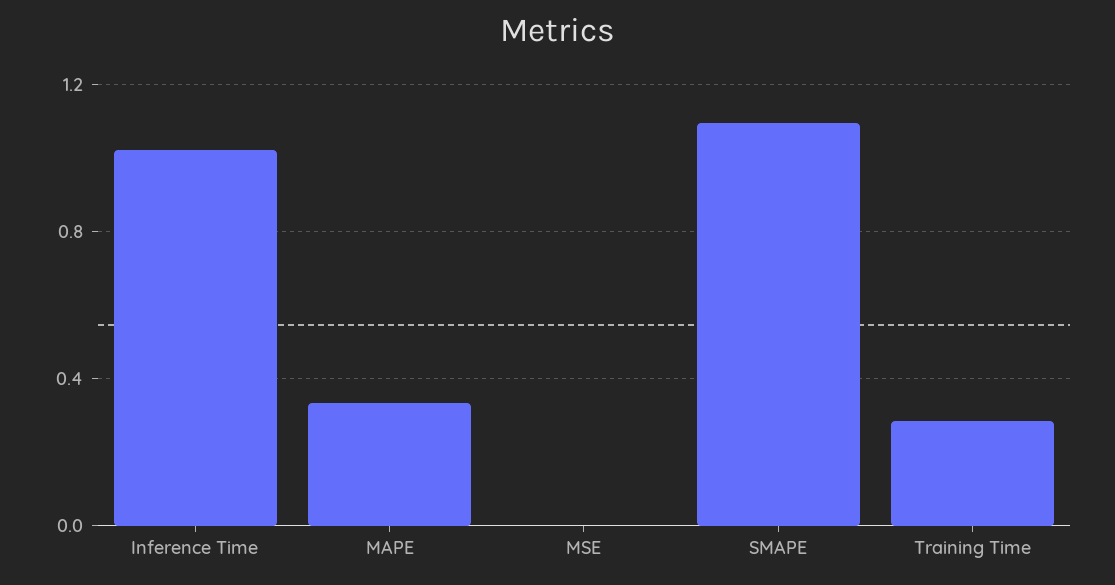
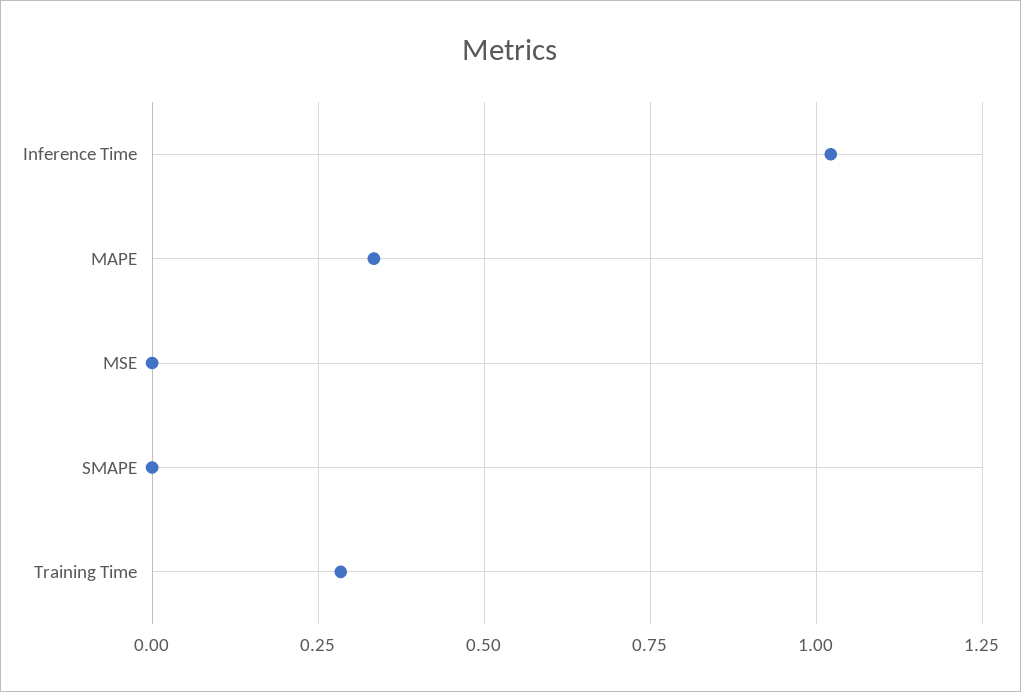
SMAPE: 1.1 -> 0

